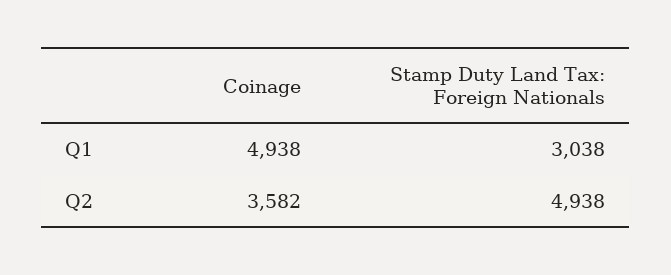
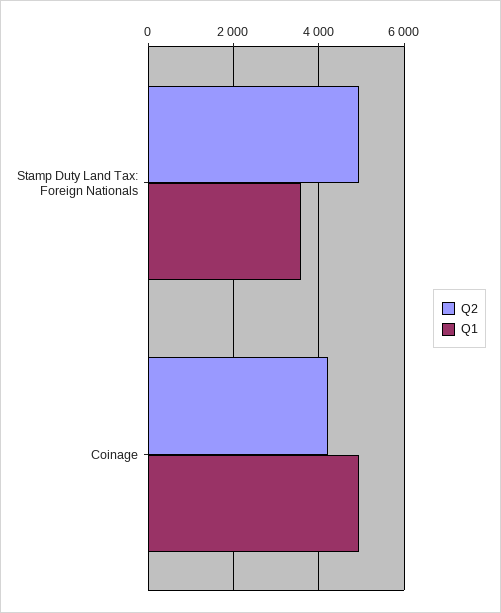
Q1, Stamp Duty Land Tax: Foreign Nationals: 3038 -> 3600
Q2, Coinage: 3582 -> 4200

